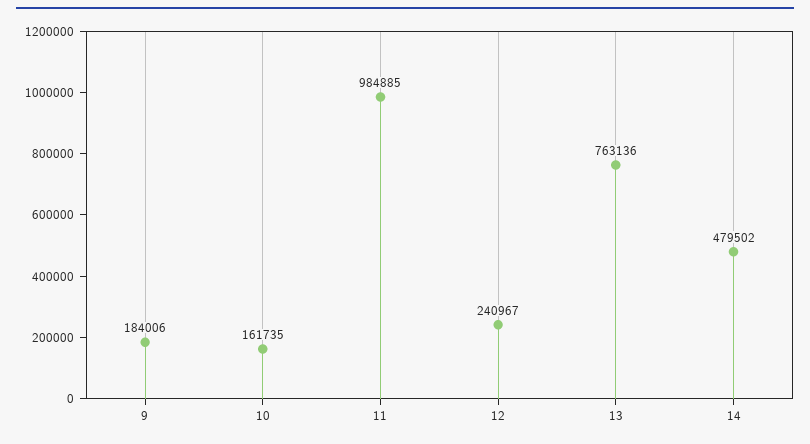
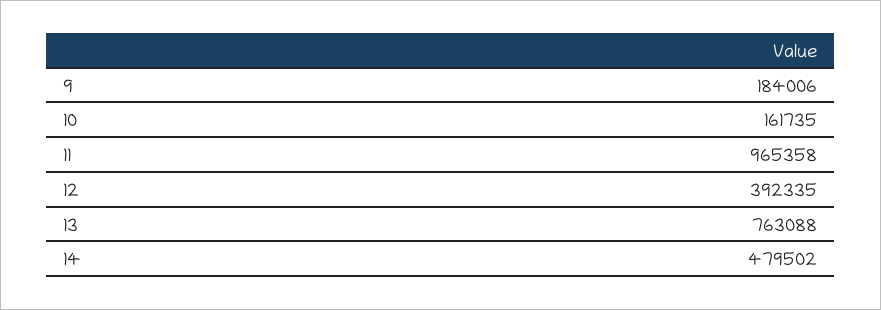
11: 984885 -> 965358
12: 240967 -> 392335
13: 763136 -> 763088

